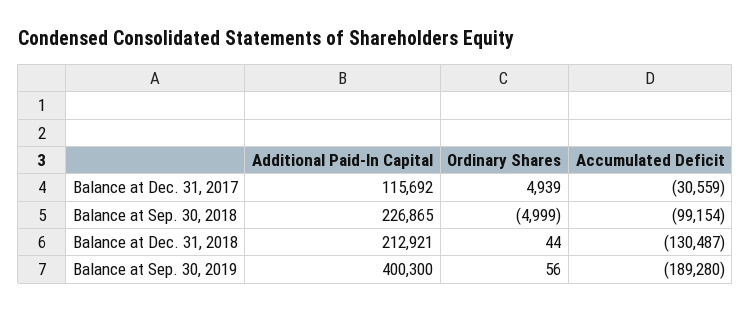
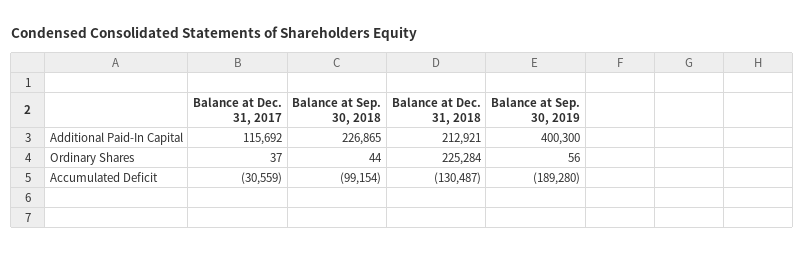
Ordinary Shares, Balance at Dec. 31, 2017: 4939 -> 37
Ordinary Shares, Balance at Sep. 30, 2018: -4999 -> 44
Ordinary Shares, Balance at Dec. 31, 2018: 44 -> 225284

